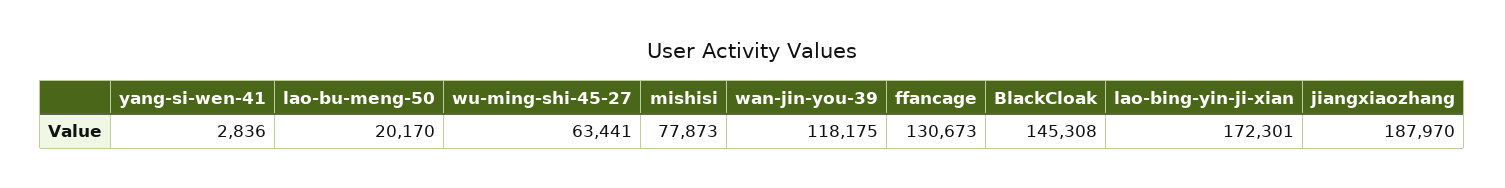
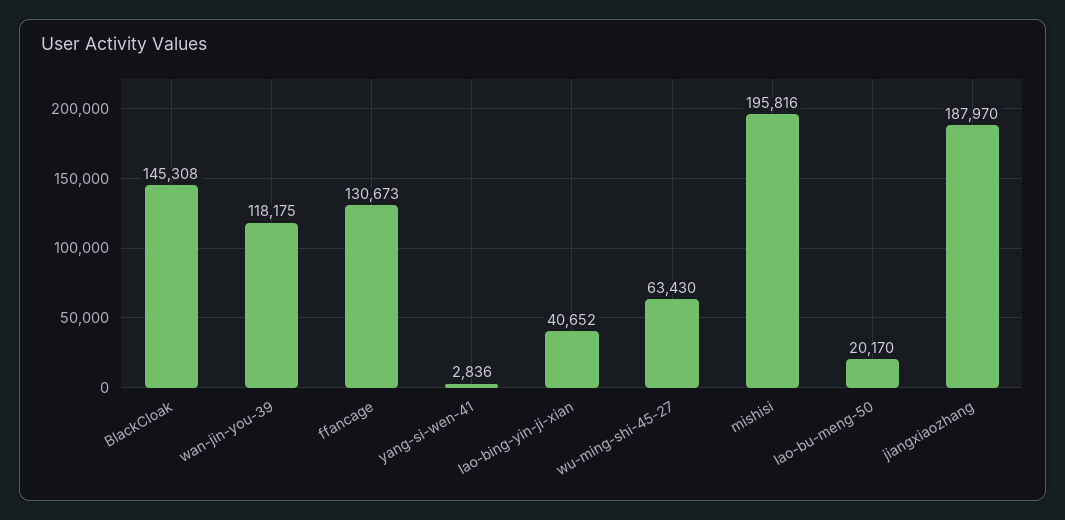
wu-ming-shi-45-27: 63441 -> 63430
mishisi: 77873 -> 195816
lao-bing-yin-ji-xian: 172301 -> 40652

